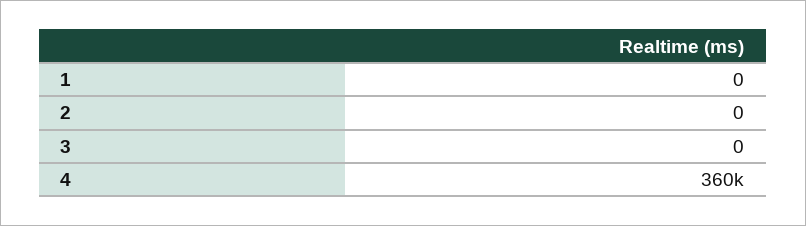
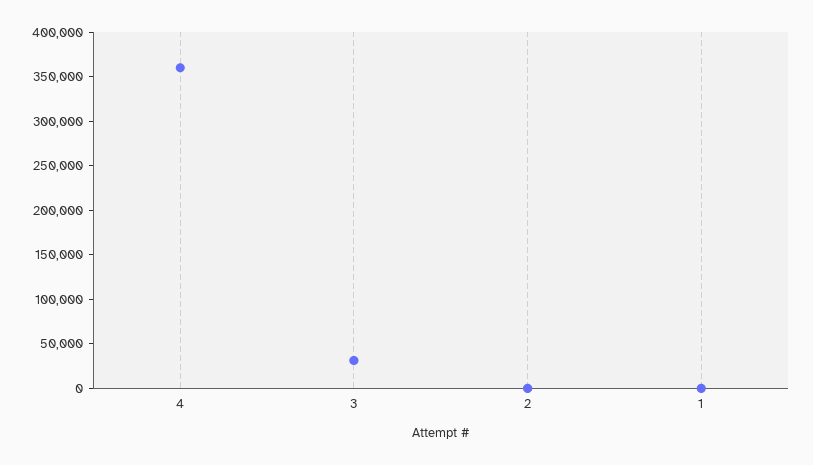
3: 0 -> 30000

